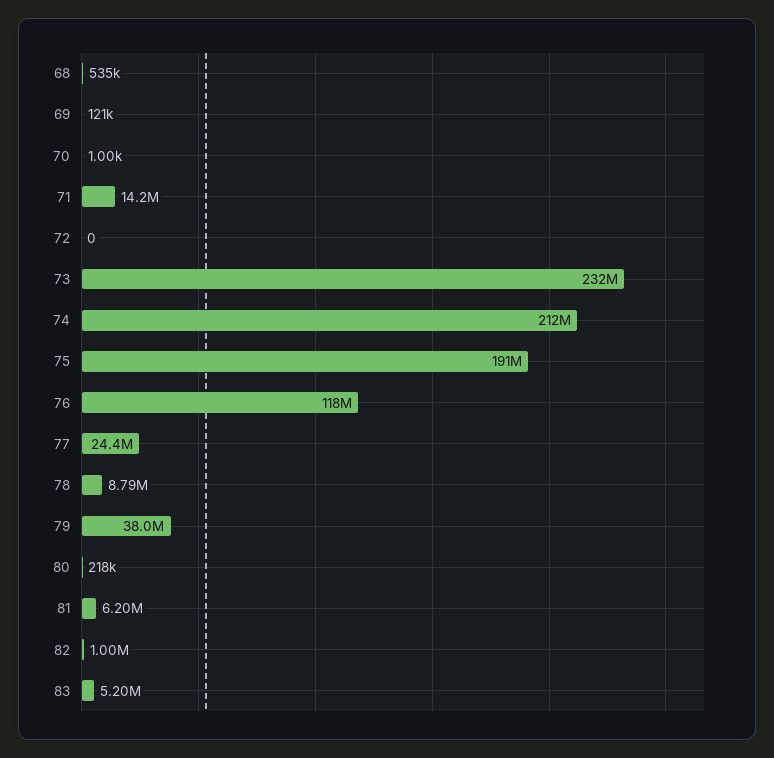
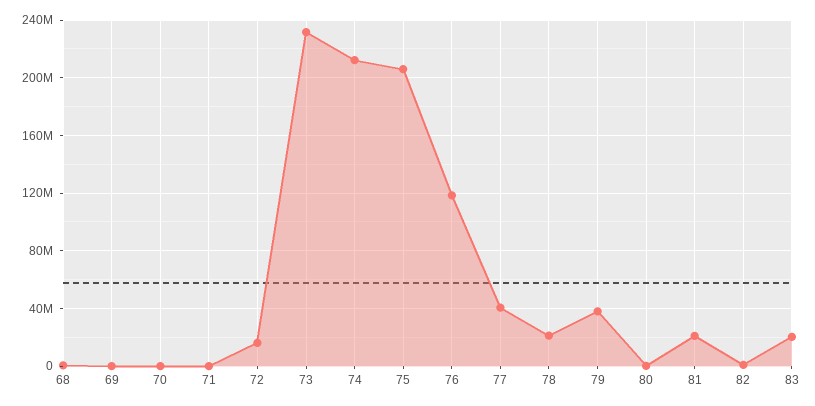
71: 14200000 -> 0
72: 0 -> 15000000
75: 191000000 -> 205000000
77: 24400000 -> 40000000
78: 8790000 -> 20000000
81: 6200000 -> 20000000
83: 5200000 -> 20000000

